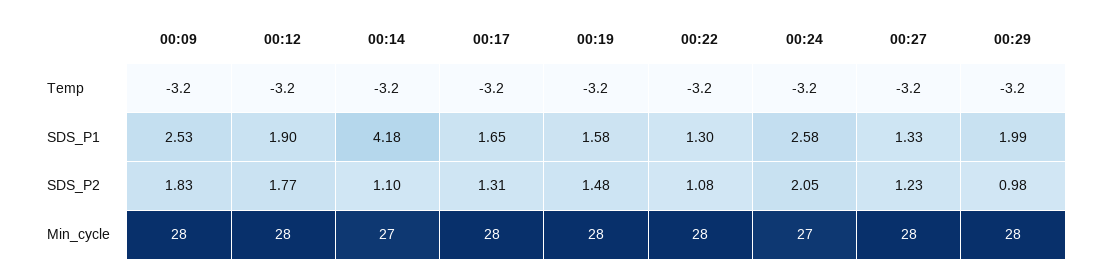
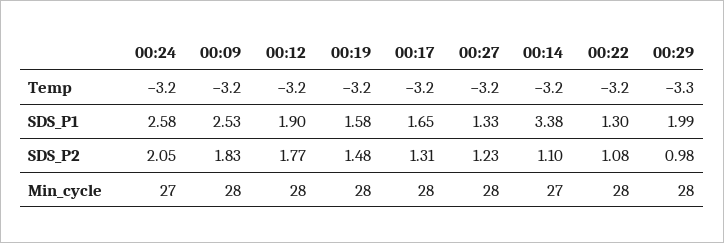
00:29, Temp: -3.2 -> -3.3
00:14, SDS_P1: 4.18 -> 3.38

